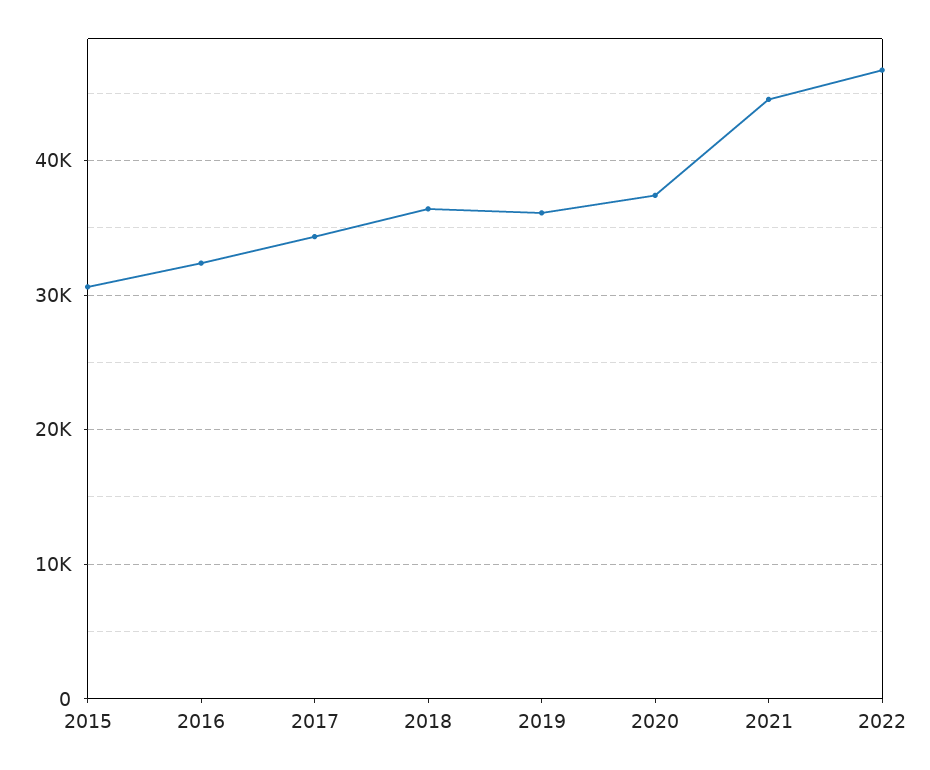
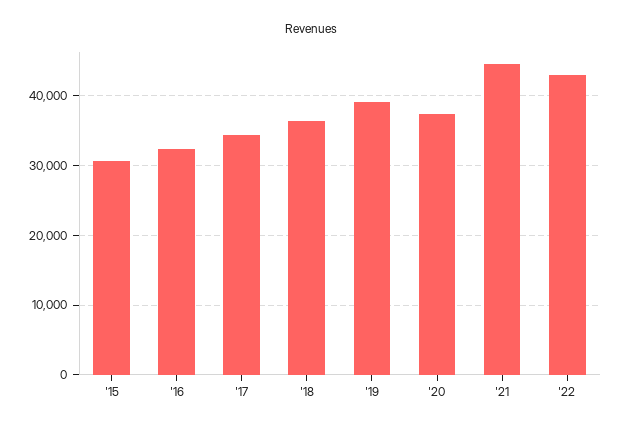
2019: 36000 -> 39000
2022: 47000 -> 43000

